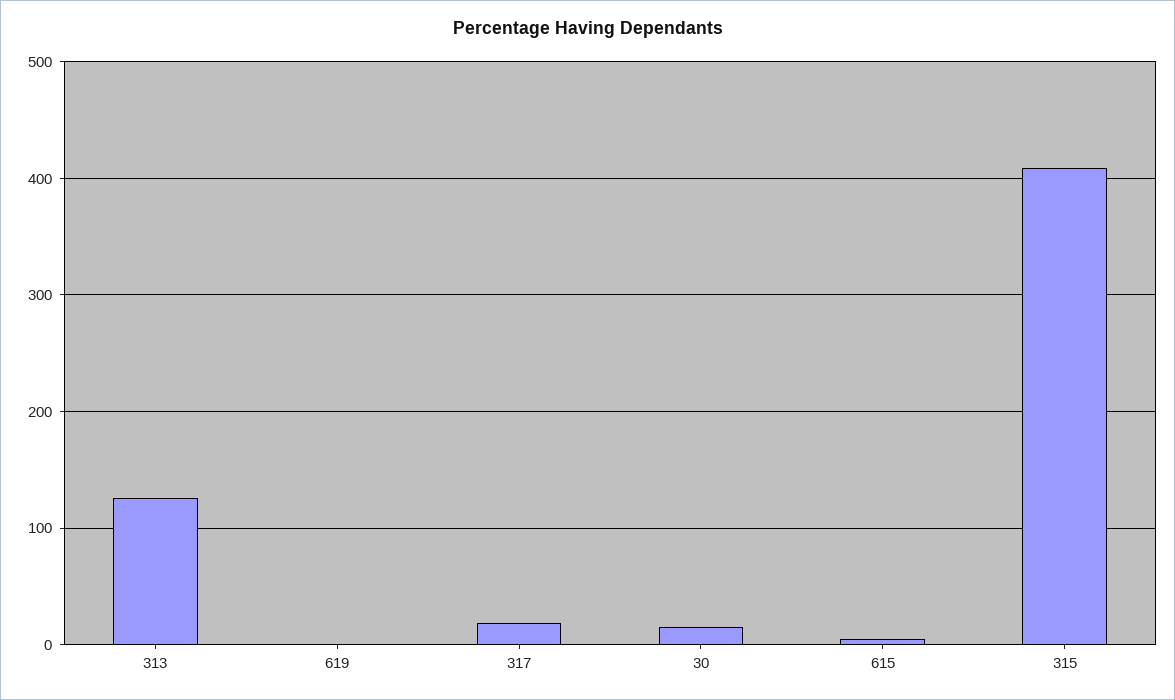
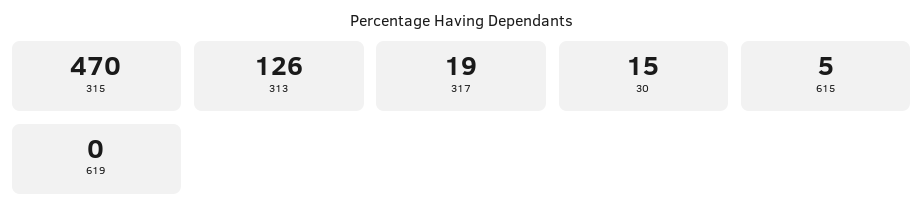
315: 410 -> 470

